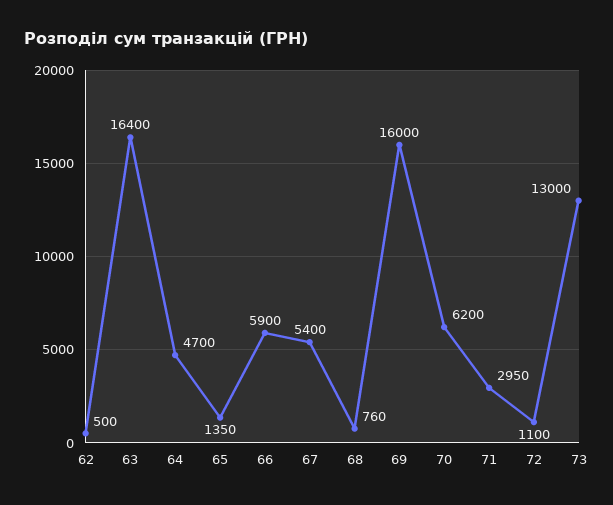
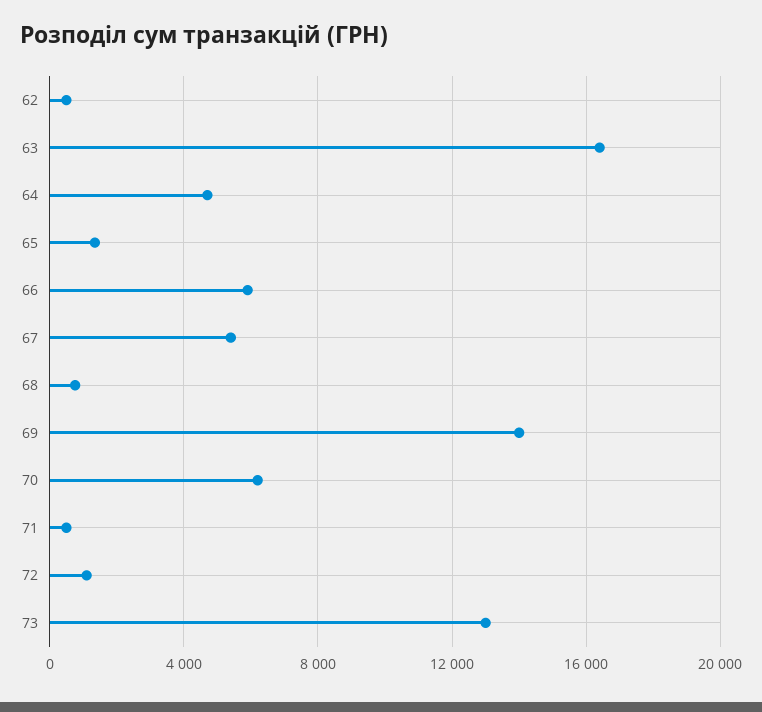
69: 16000 -> 14000
71: 2950 -> 500

